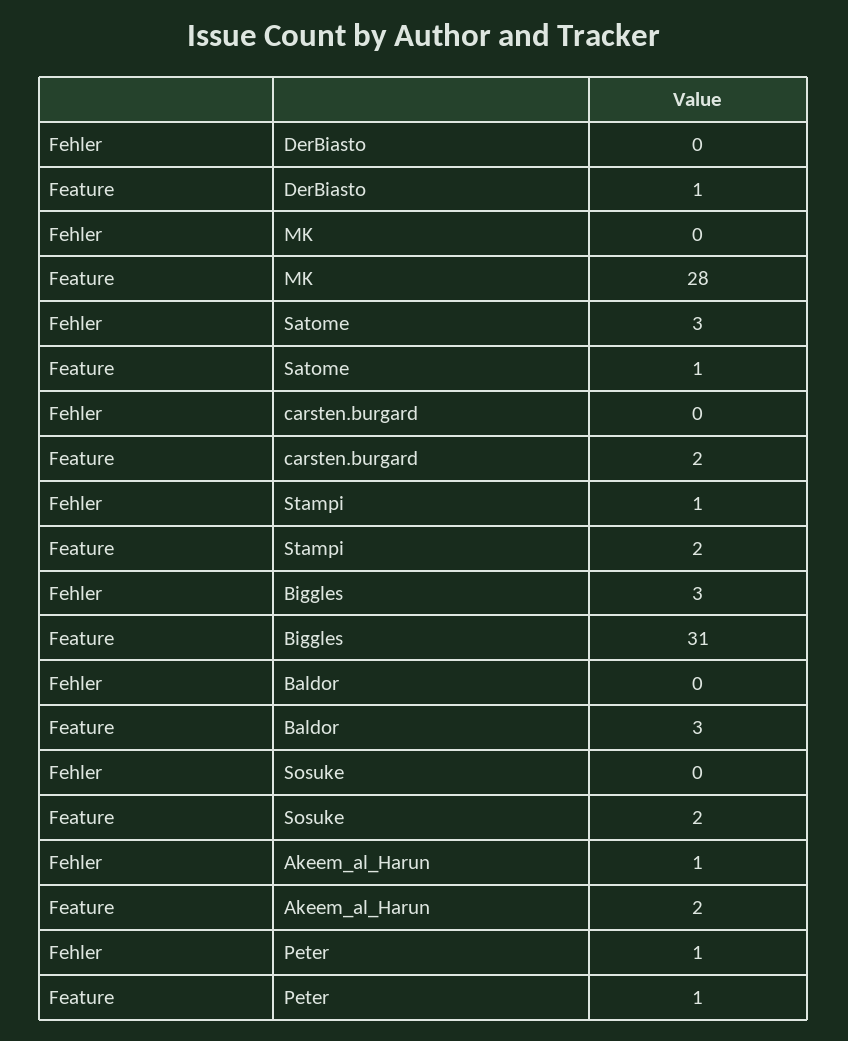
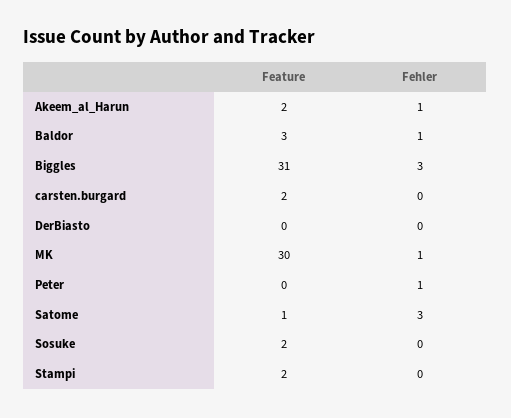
Feature, DerBiasto: 1 -> 0
Fehler, MK: 0 -> 1
Feature, MK: 28 -> 30
Fehler, Stampi: 1 -> 0
Fehler, Baldor: 0 -> 1
Feature, Peter: 1 -> 0

